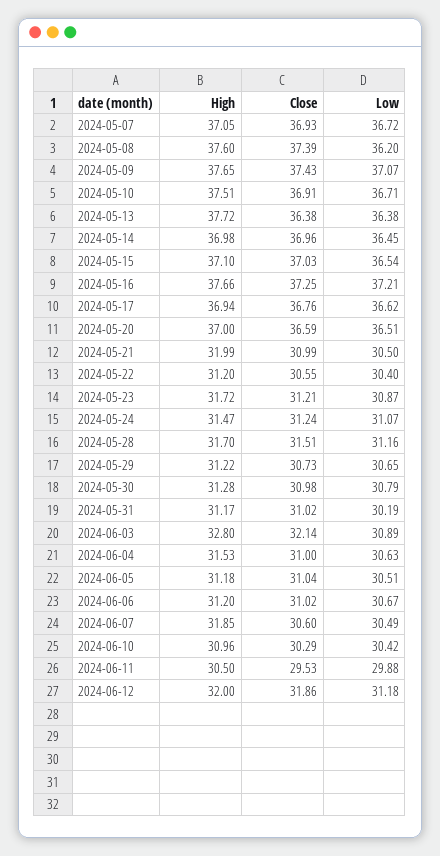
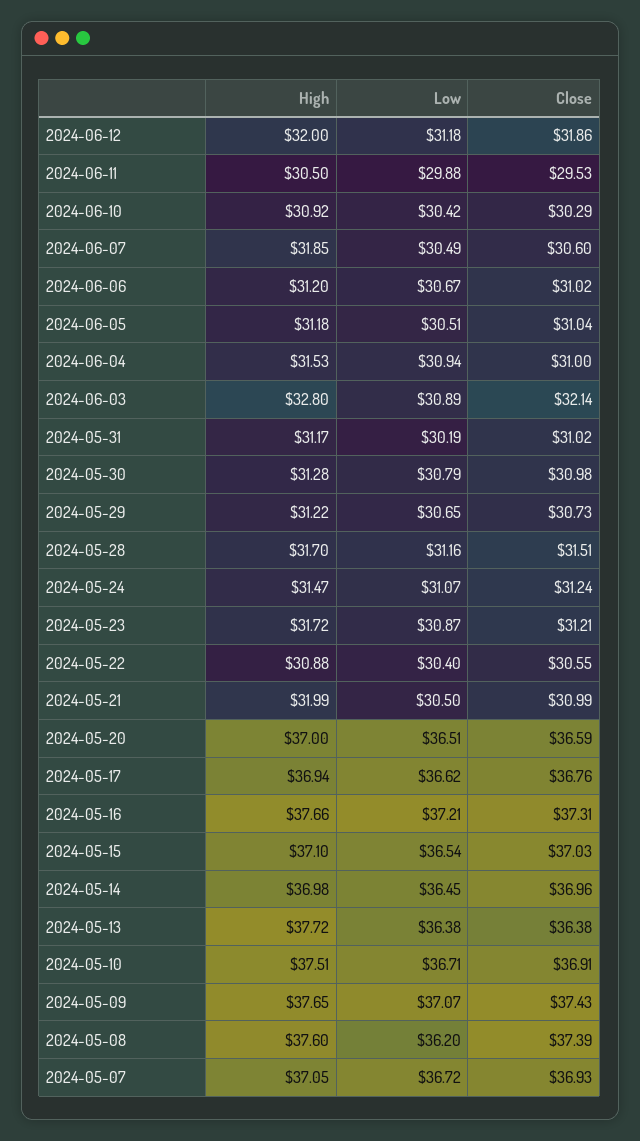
Close, 2024-05-16: 37.25 -> 37.31
High, 2024-05-22: 31.2 -> 30.88
Low, 2024-06-04: 30.63 -> 30.94
High, 2024-06-10: 30.96 -> 30.92

